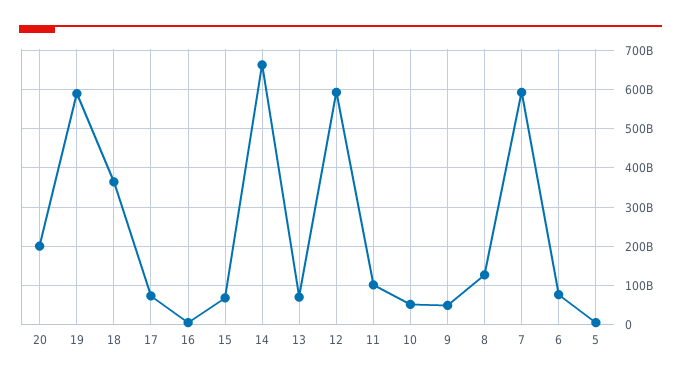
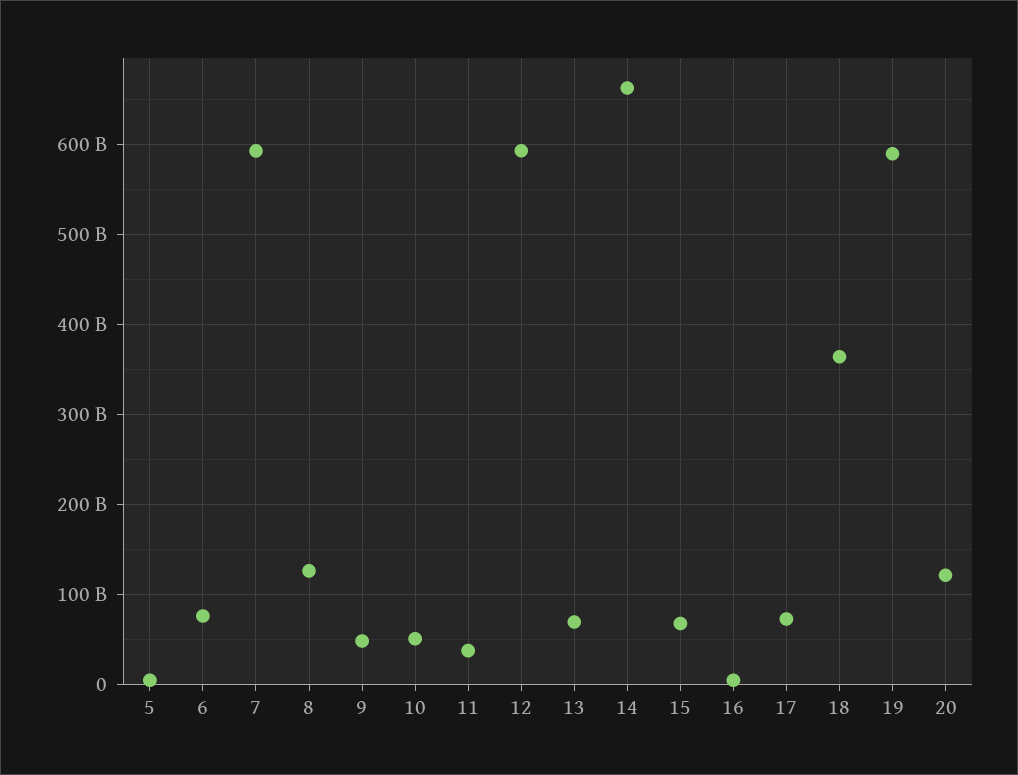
20: 200000000000 -> 120000000000
11: 100000000000 -> 40000000000

